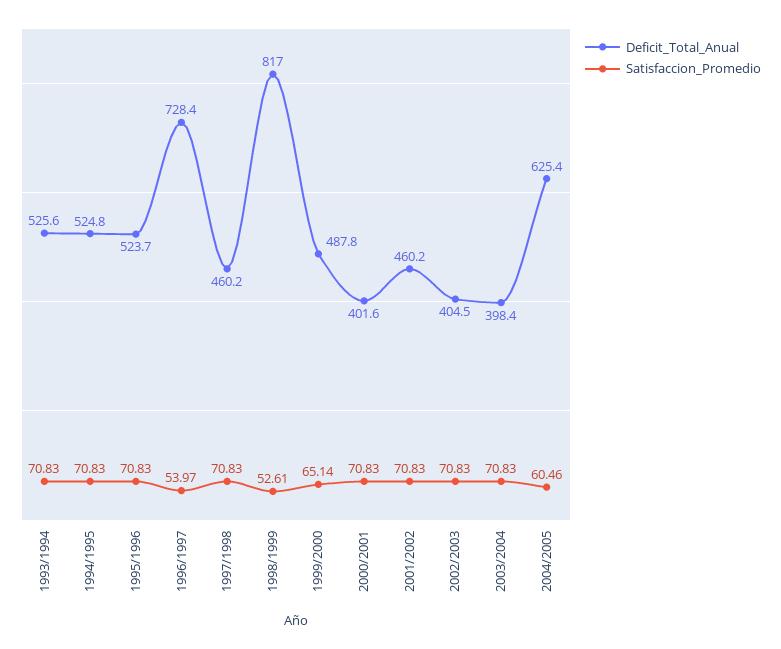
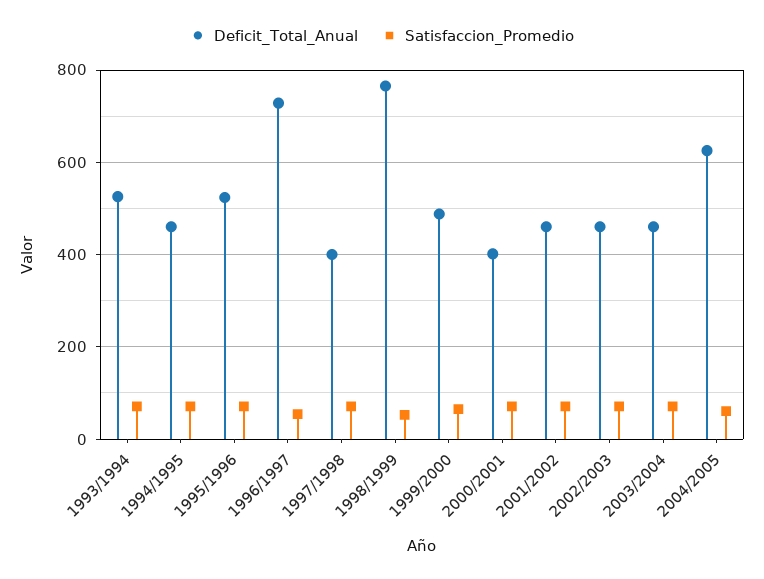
Deficit_Total_Anual, 1994/1995: 524.8 -> 460
Deficit_Total_Anual, 1997/1998: 460.2 -> 400
Deficit_Total_Anual, 1998/1999: 817 -> 760
Deficit_Total_Anual, 2002/2003: 404.5 -> 460
Deficit_Total_Anual, 2003/2004: 398.4 -> 460

